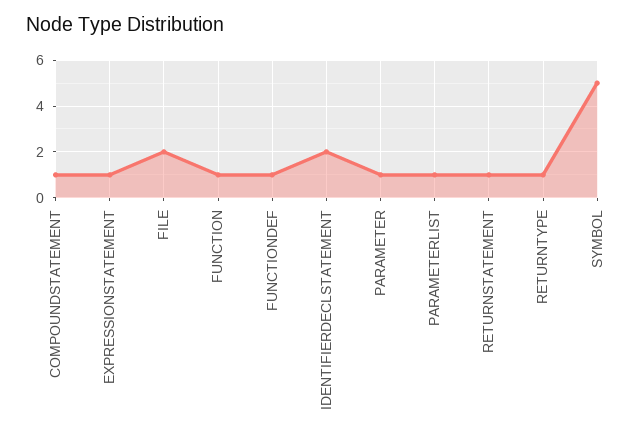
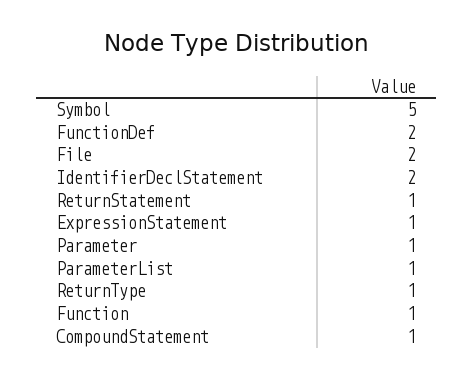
FUNCTIONDEF: 1 -> 2

